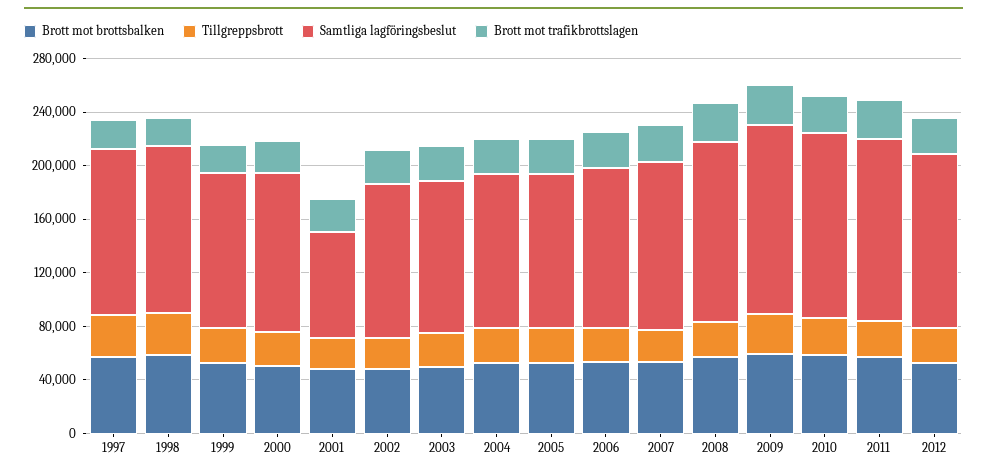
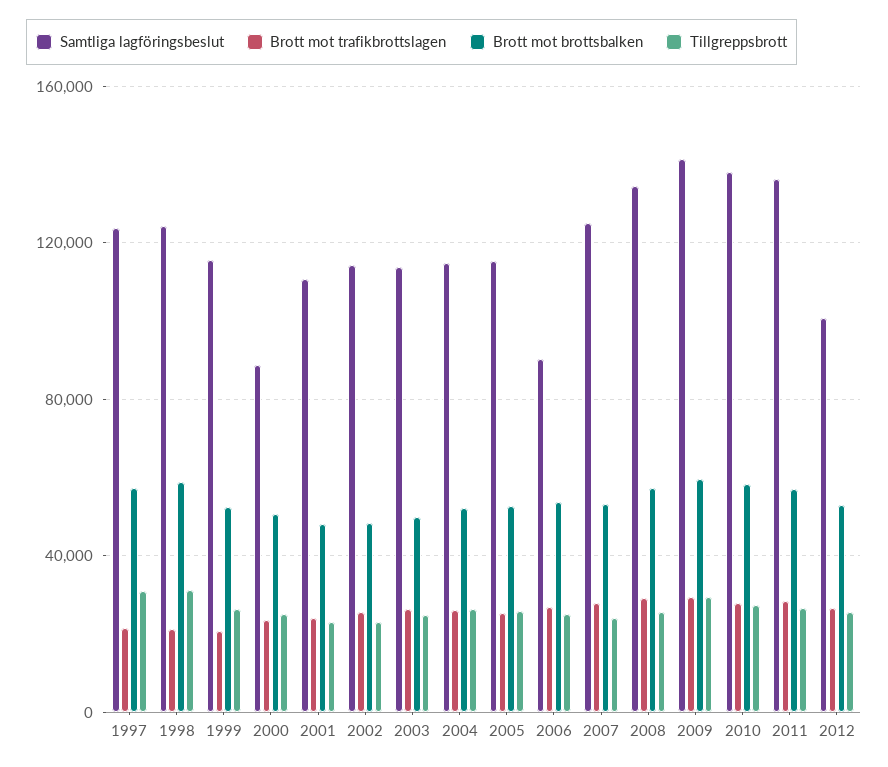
Samtliga lagföringsbeslut, 2000: 120000 -> 90000
Samtliga lagföringsbeslut, 2001: 80000 -> 110000
Samtliga lagföringsbeslut, 2006: 120000 -> 90000
Samtliga lagföringsbeslut, 2012: 130000 -> 100000

